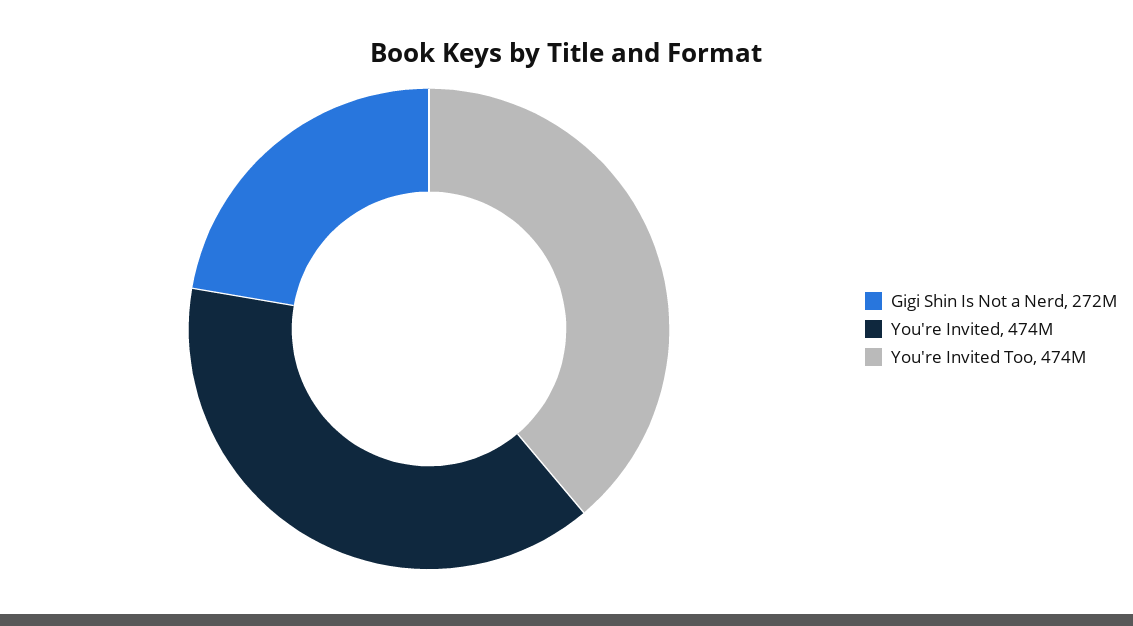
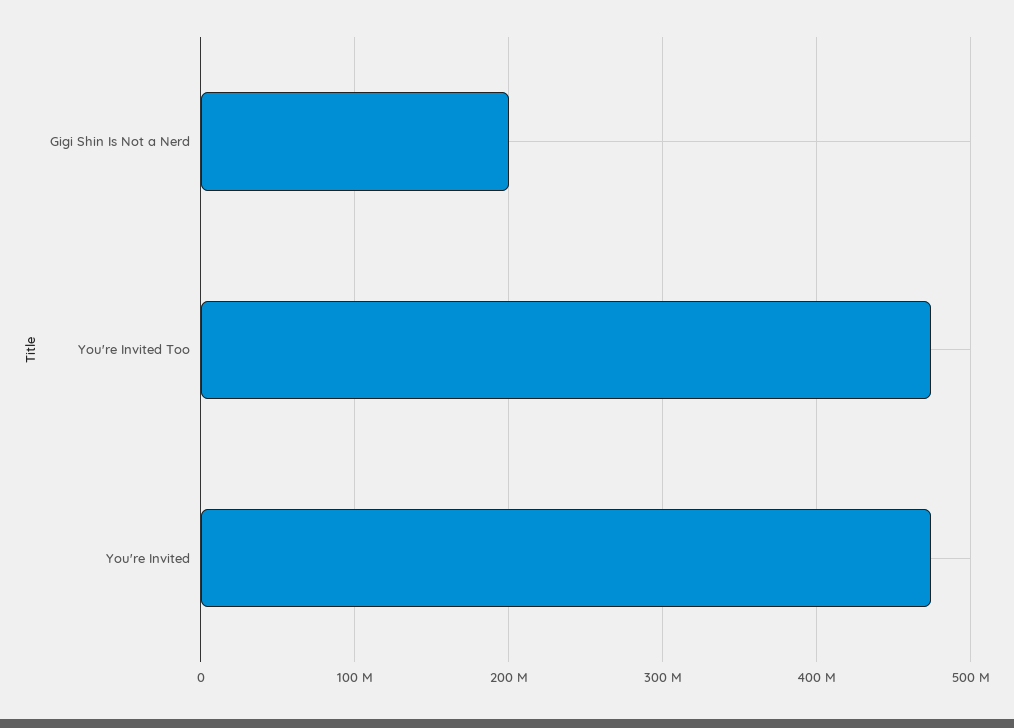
Gigi Shin Is Not a Nerd: 272000000 -> 200000000

